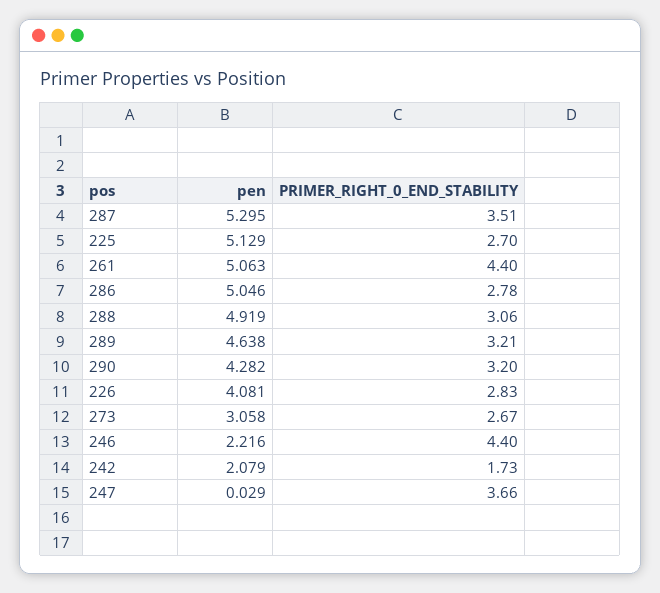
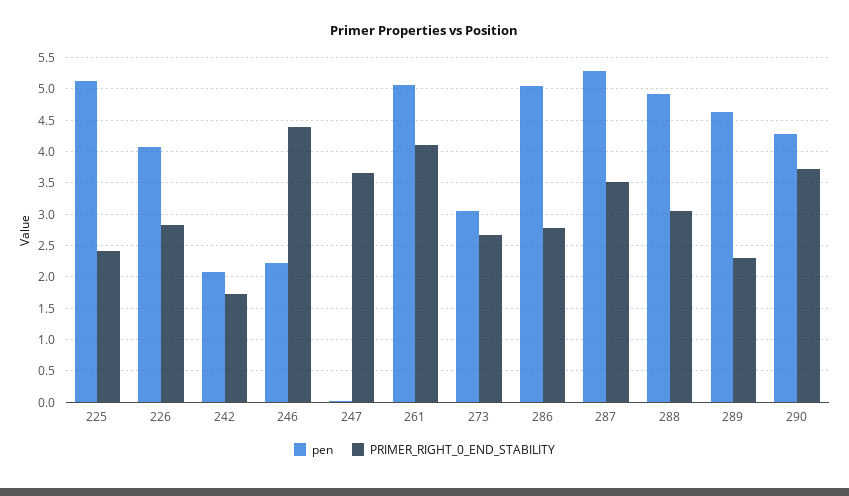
PRIMER_RIGHT_0_END_STABILITY, 225: 2.7 -> 2.4
PRIMER_RIGHT_0_END_STABILITY, 261: 4.4 -> 4.1
PRIMER_RIGHT_0_END_STABILITY, 289: 3.21 -> 2.3
PRIMER_RIGHT_0_END_STABILITY, 290: 3.2 -> 3.7

